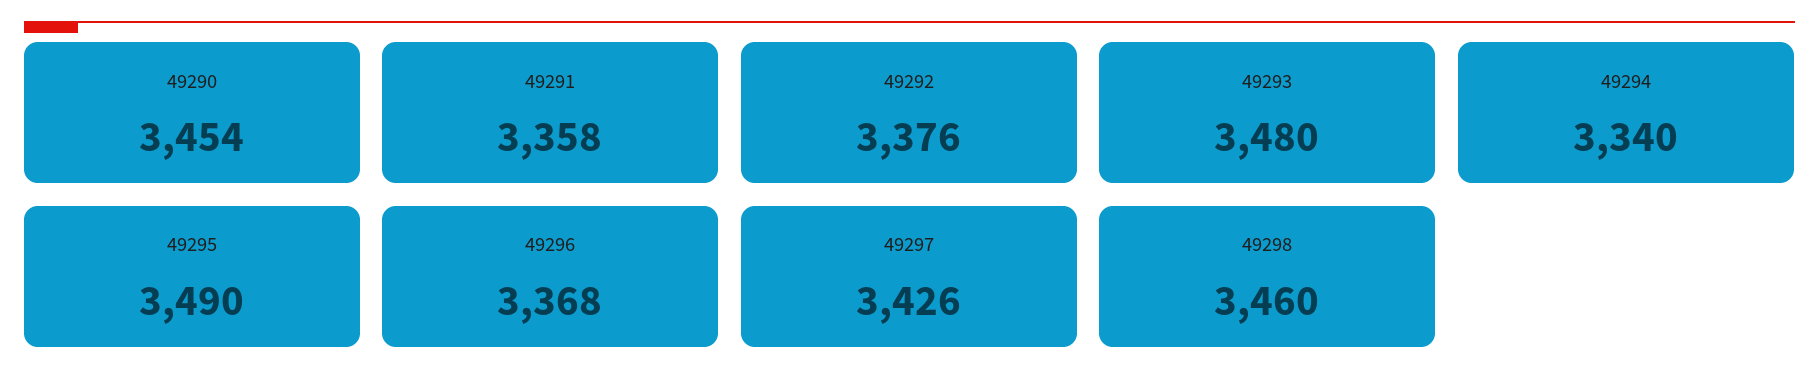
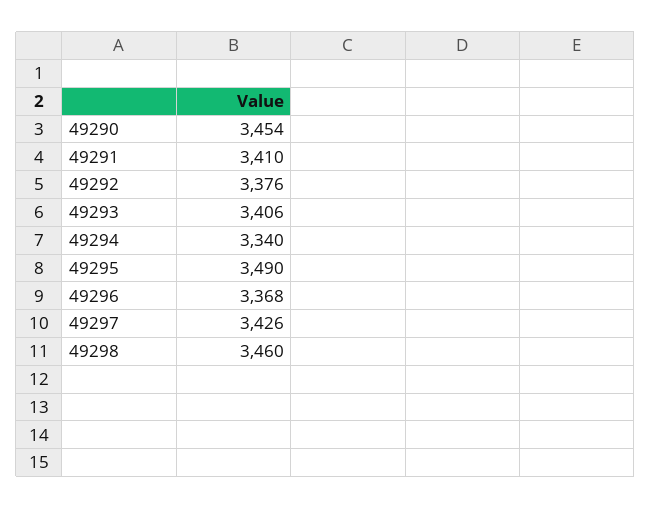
49291: 3358 -> 3410
49293: 3480 -> 3406

